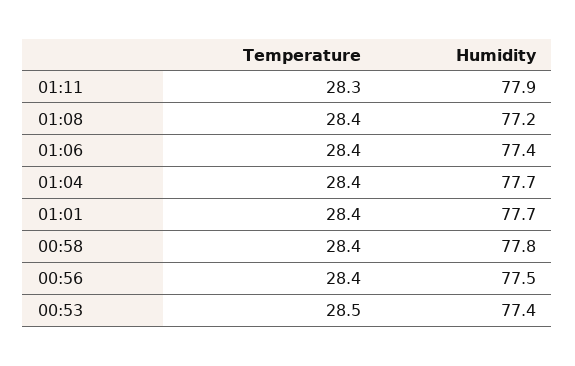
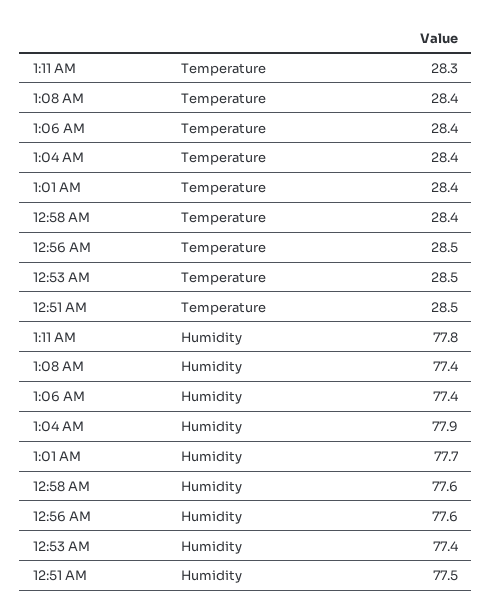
Humidity, 01:11: 77.9 -> 77.8
Humidity, 01:08: 77.2 -> 77.4
Humidity, 01:04: 77.7 -> 77.9
Humidity, 00:58: 77.8 -> 77.6
Temperature, 00:56: 28.4 -> 28.5
Humidity, 00:56: 77.5 -> 77.6
Temperature, 12:51 AM: none -> 28.5
Humidity, 12:51 AM: none -> 77.5

